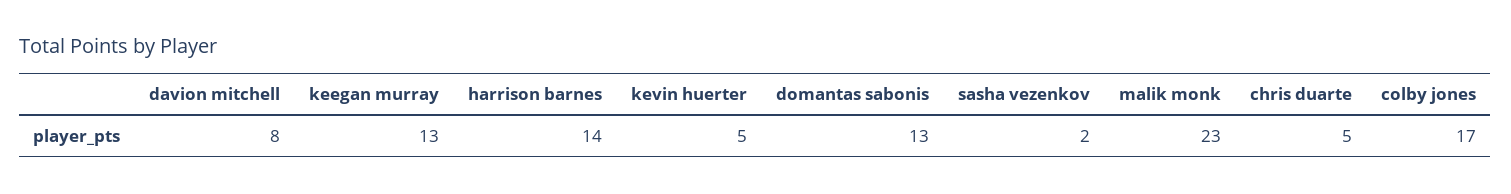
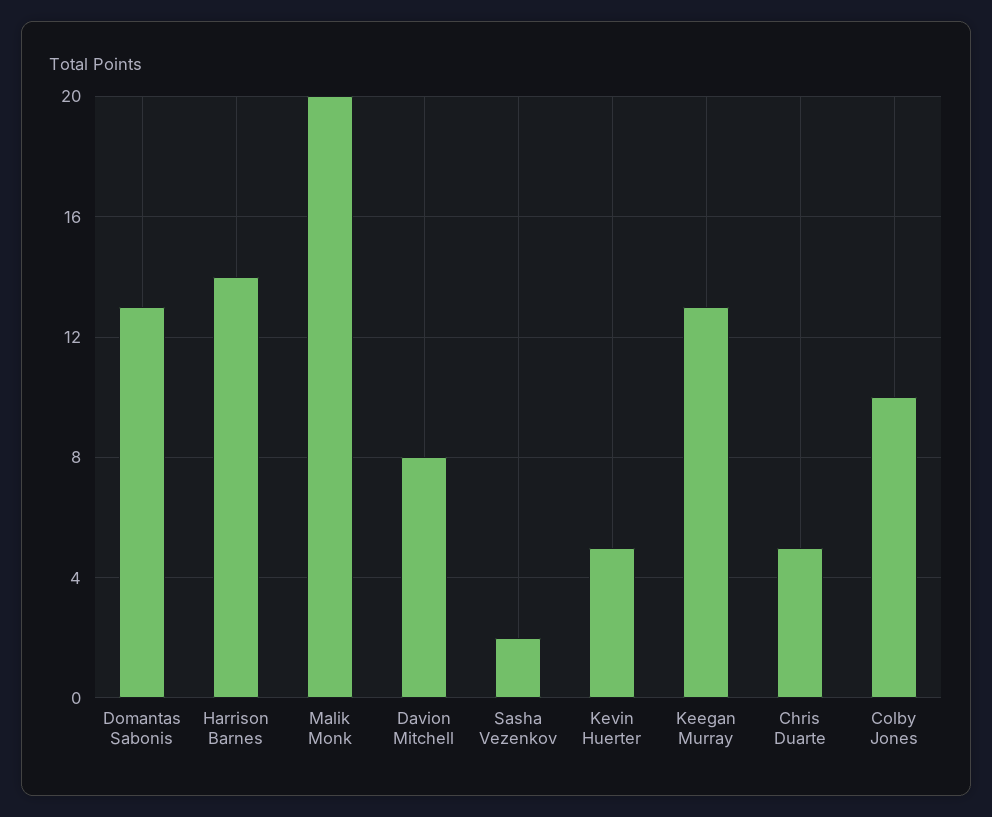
malik monk: 23 -> 20
colby jones: 17 -> 10

